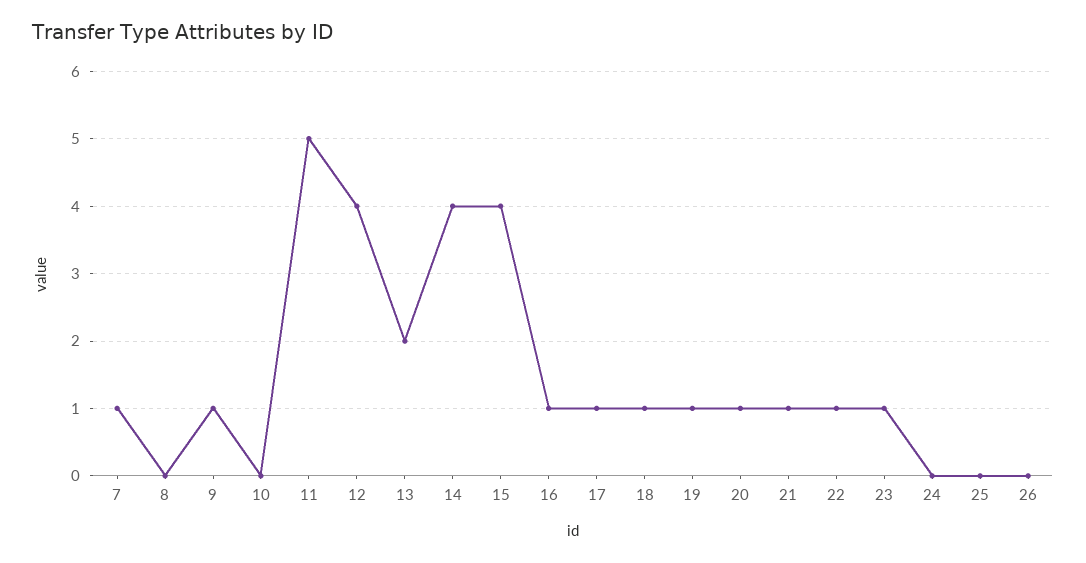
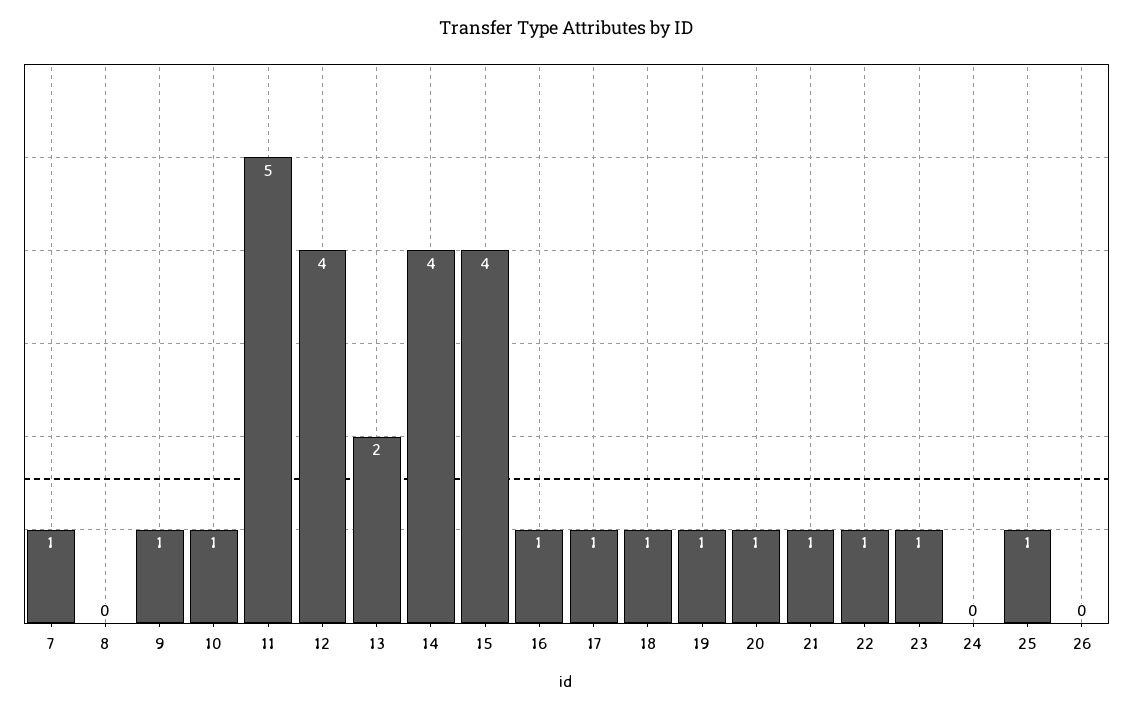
10: 0 -> 1
25: 0 -> 1

